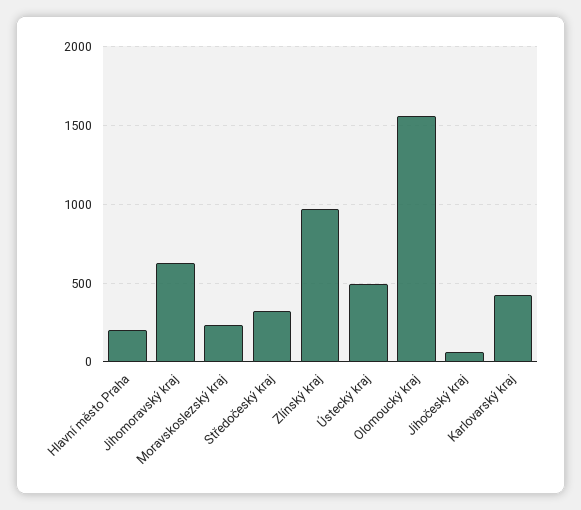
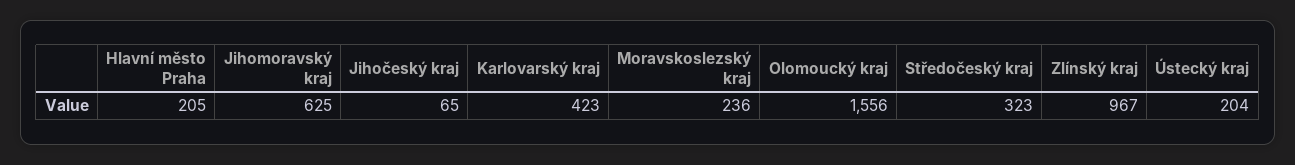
Ústecký kraj: 500 -> 204

